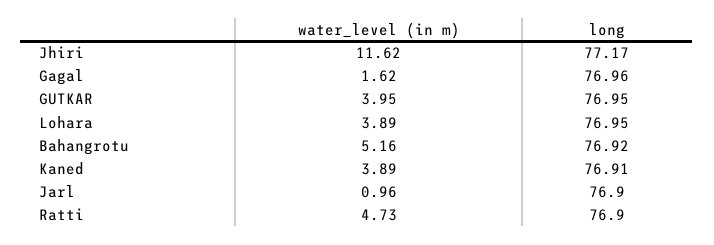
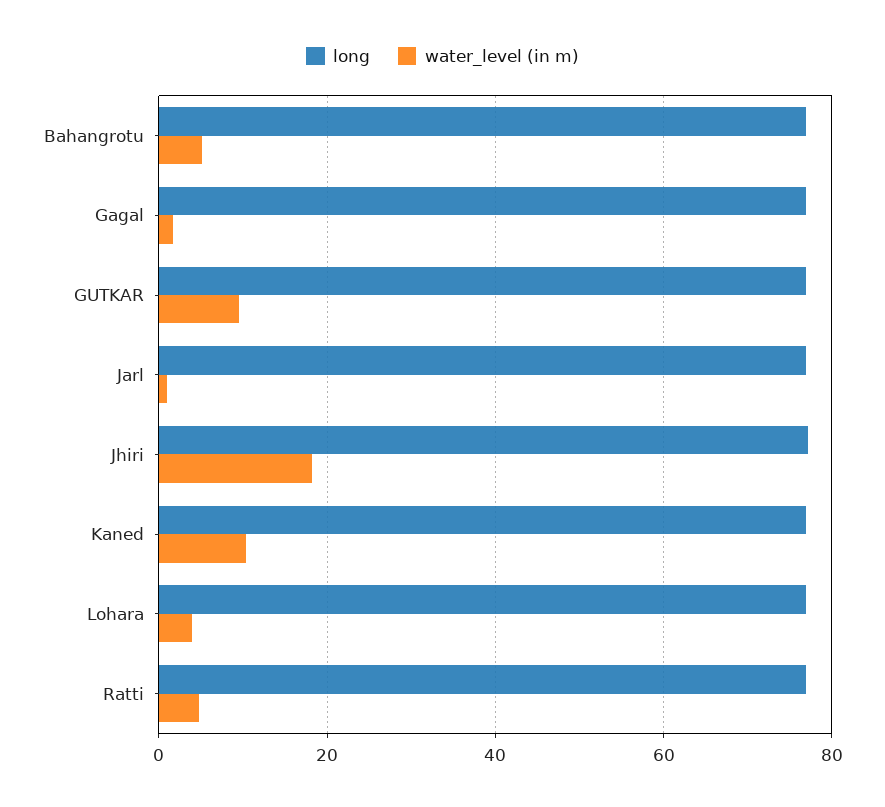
water_level (in m), Jhiri: 11.62 -> 18
water_level (in m), GUTKAR: 3.95 -> 10
water_level (in m), Kaned: 3.89 -> 10

